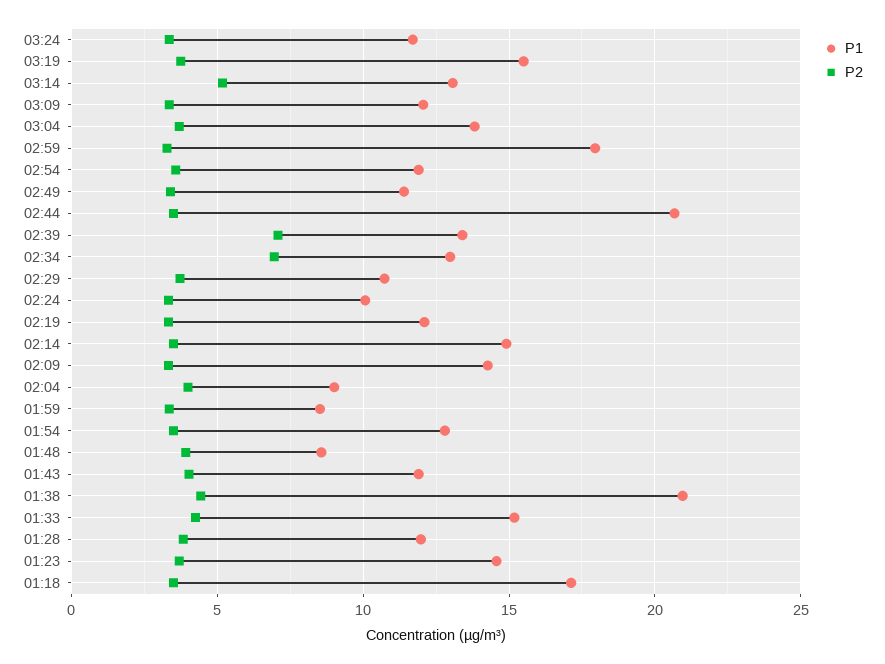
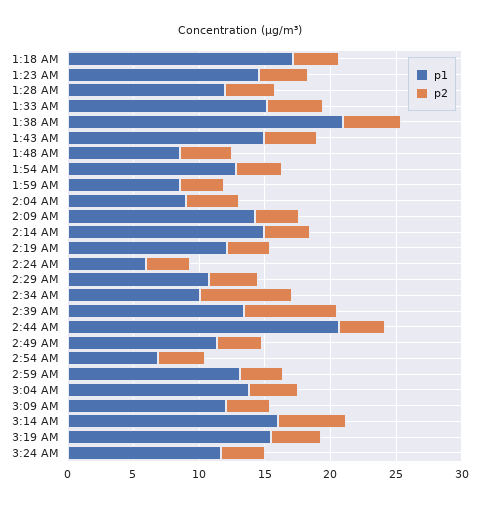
P1, 03:14: 13 -> 16
P1, 02:59: 18 -> 13
P1, 02:54: 12 -> 7
P1, 02:34: 13 -> 10
P1, 02:24: 10 -> 6
P1, 01:43: 12 -> 15

